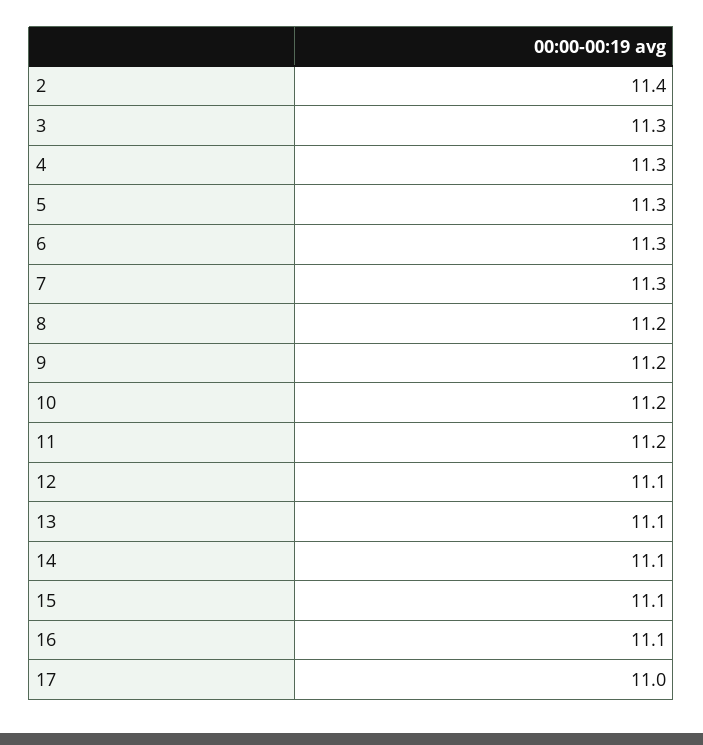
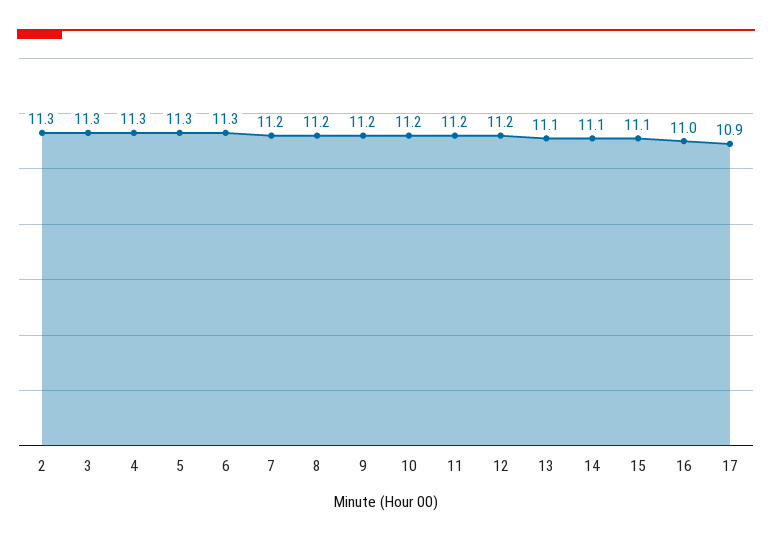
2: 11.4 -> 11.3
7: 11.3 -> 11.2
12: 11.1 -> 11.2
16: 11.1 -> 11
17: 11 -> 10.9

